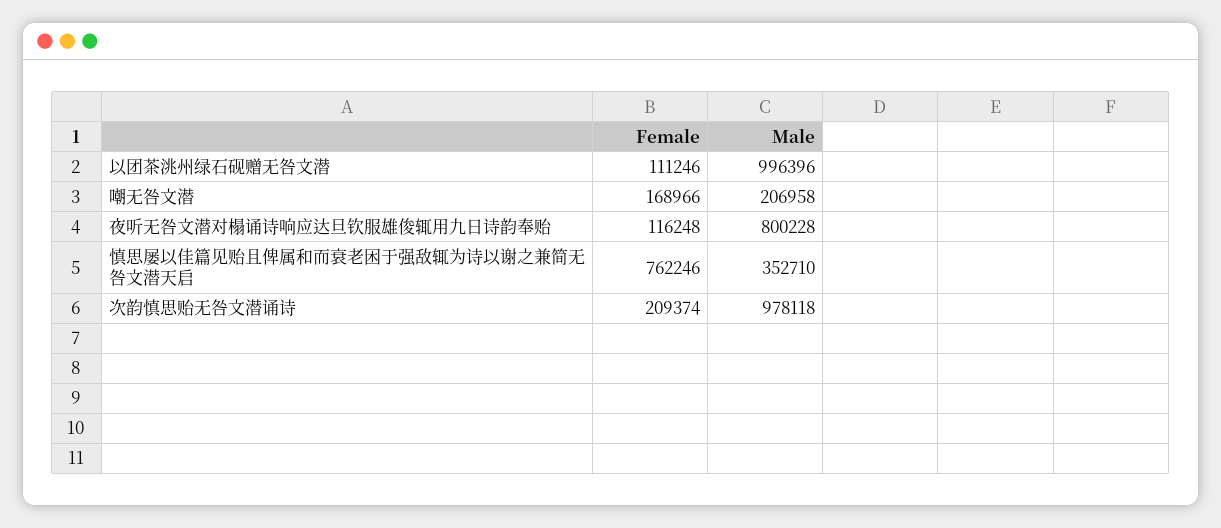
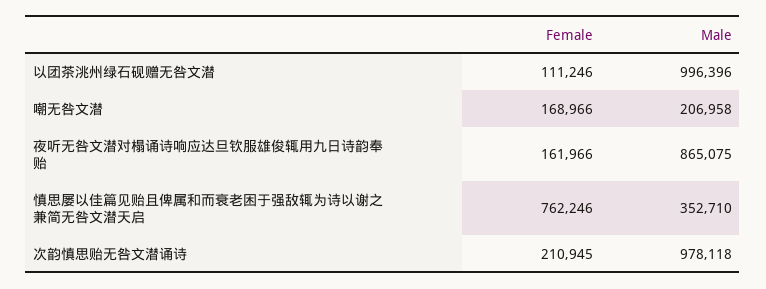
Female, 夜听无咎文潜对榻诵诗响应达旦钦服雄俊辄用九日诗韵奉贻: 116248 -> 161966
Male, 夜听无咎文潜对榻诵诗响应达旦钦服雄俊辄用九日诗韵奉贻: 800228 -> 865075
Female, 次韵慎思贻无咎文潜诵诗: 209374 -> 210945

